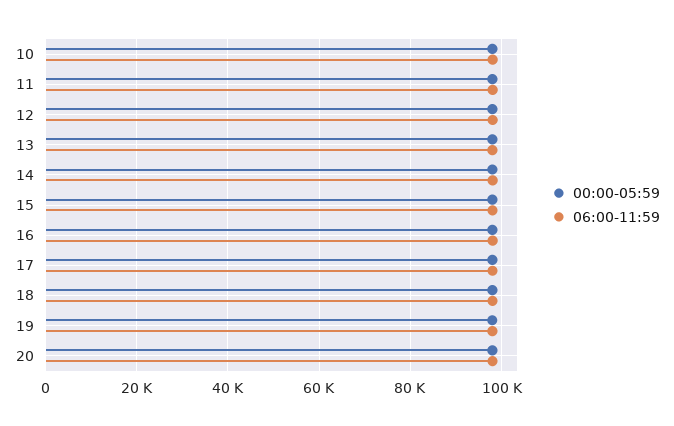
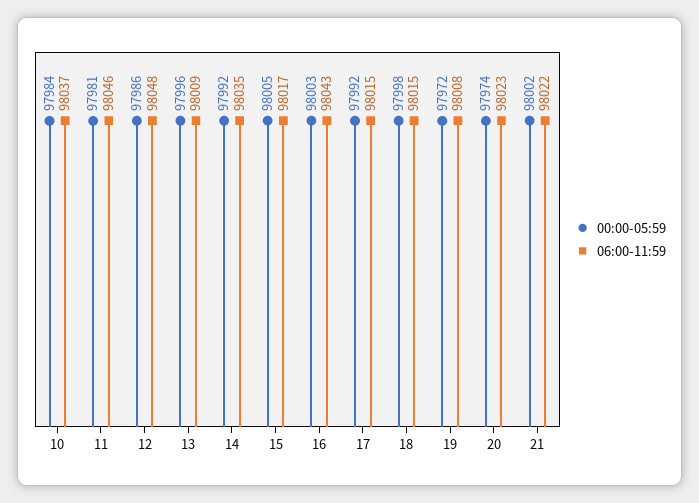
00:00-05:59, 21: none -> 98002
06:00-11:59, 21: none -> 98022

